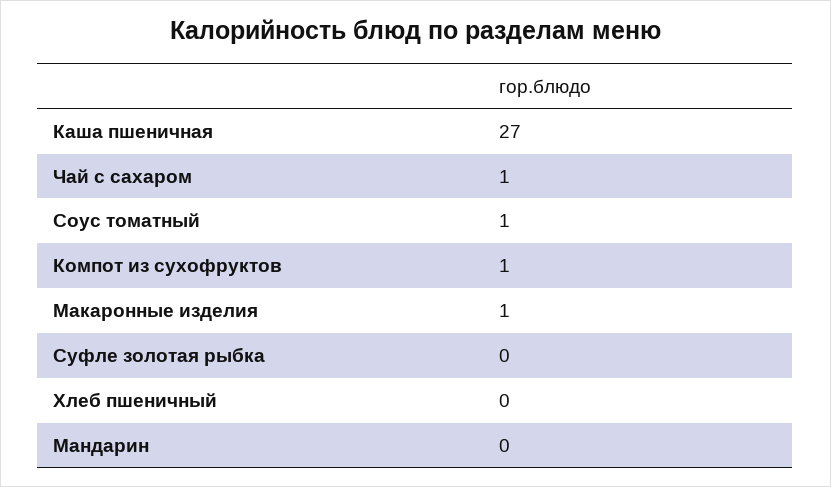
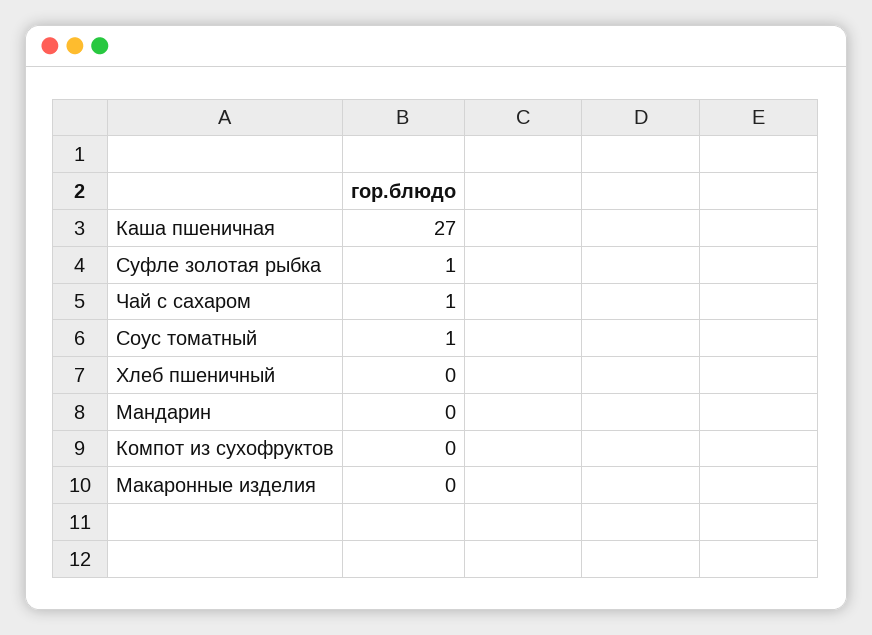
Компот из сухофруктов: 1 -> 0
Макаронные изделия: 1 -> 0
Суфле золотая рыбка: 0 -> 1

